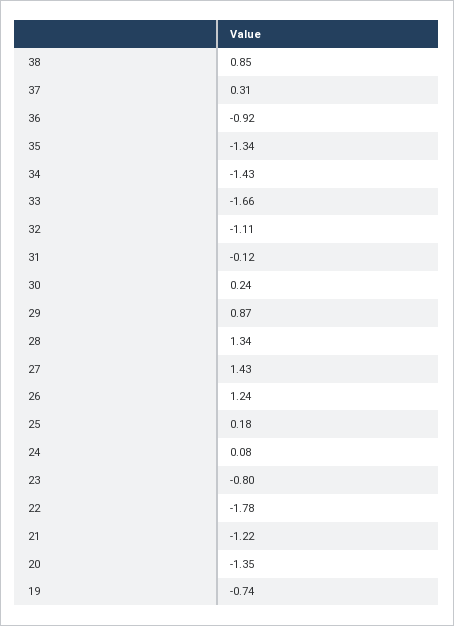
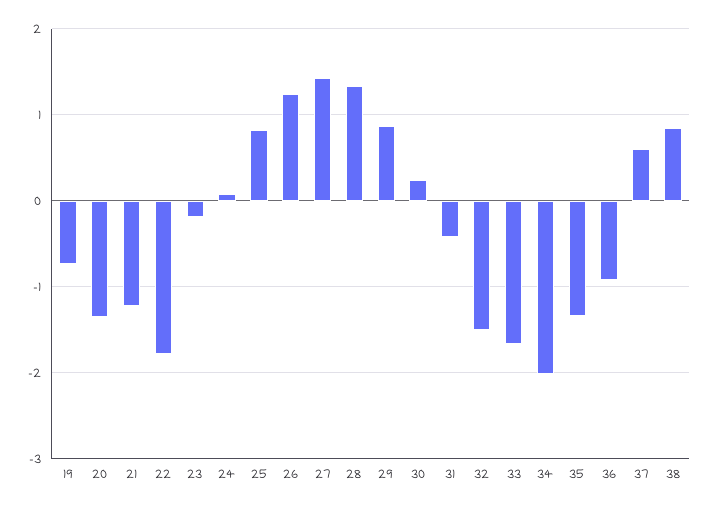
37: 0.31 -> 0.6
34: -1.43 -> -2
32: -1.11 -> -1.5
31: -0.12 -> -0.4
25: 0.18 -> 0.8
23: -0.8 -> -0.2

